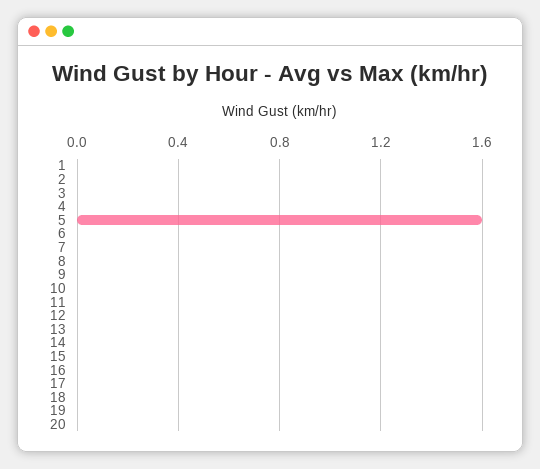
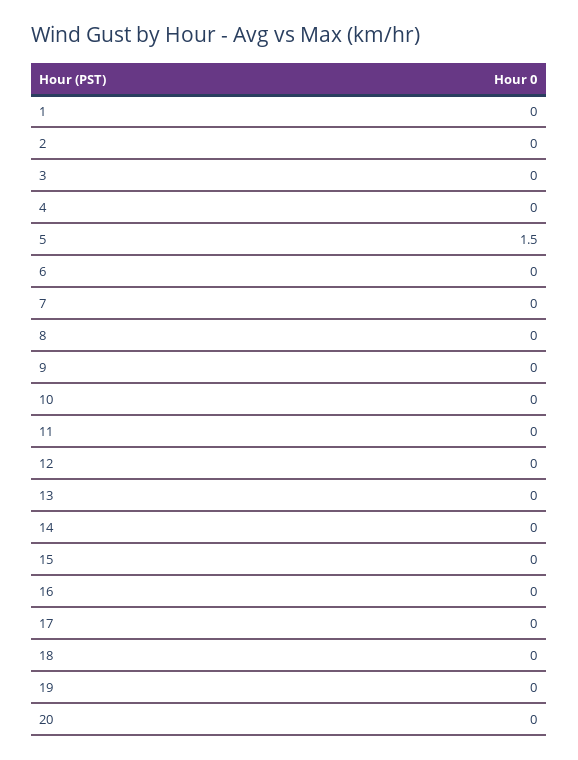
5: 1.6 -> 1.5

